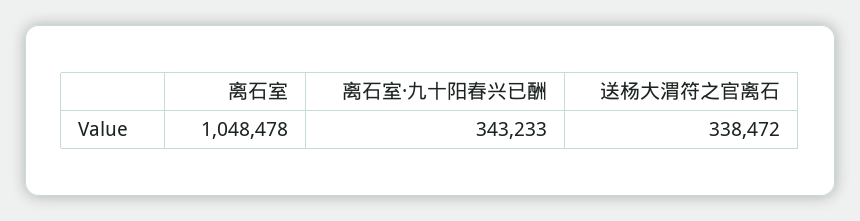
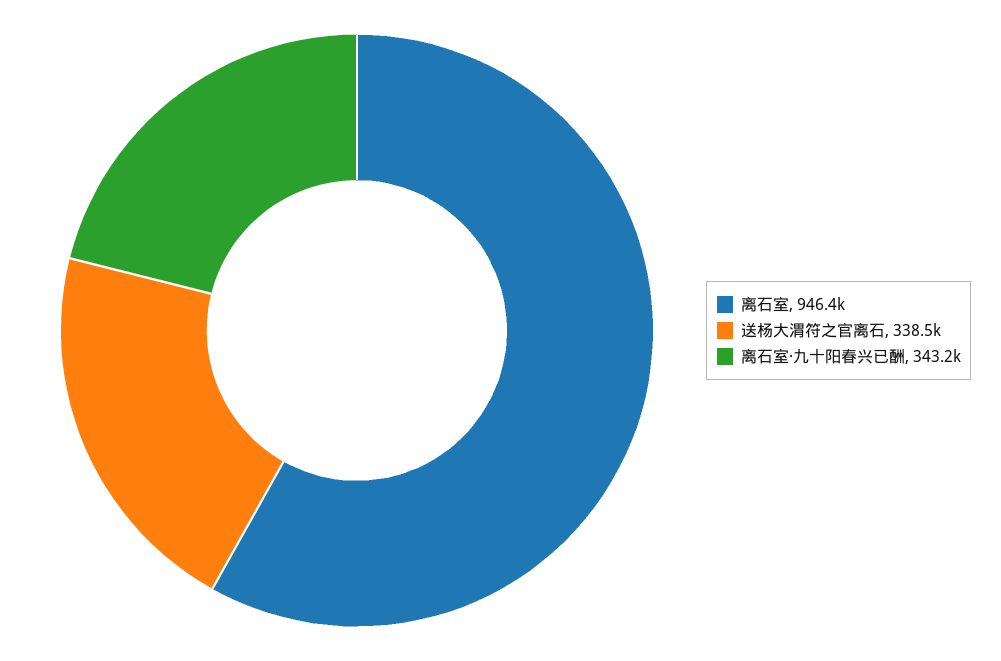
离石室: 1048478 -> 946400

